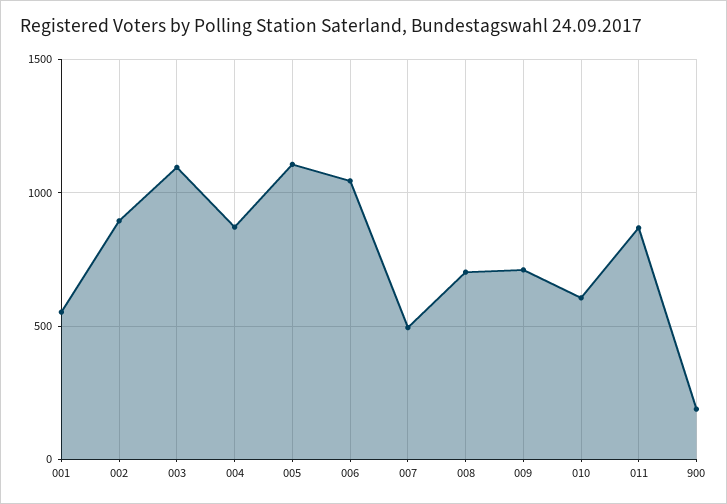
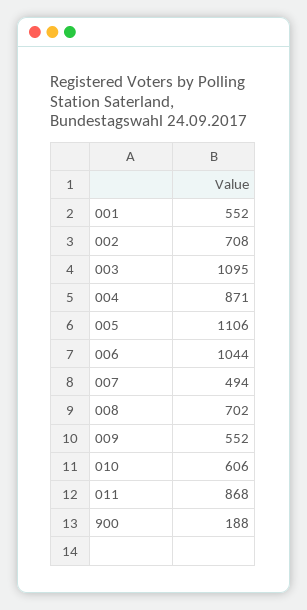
002: 900 -> 708
009: 700 -> 552

